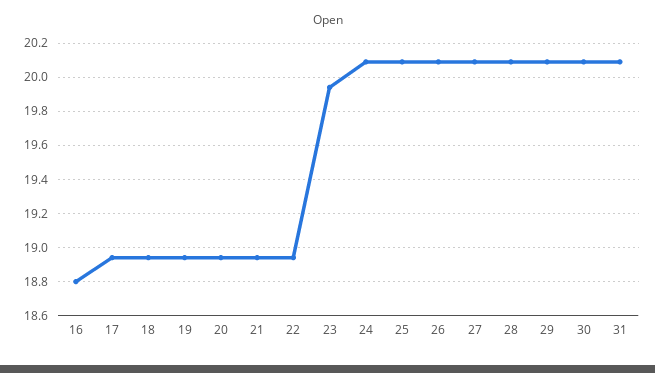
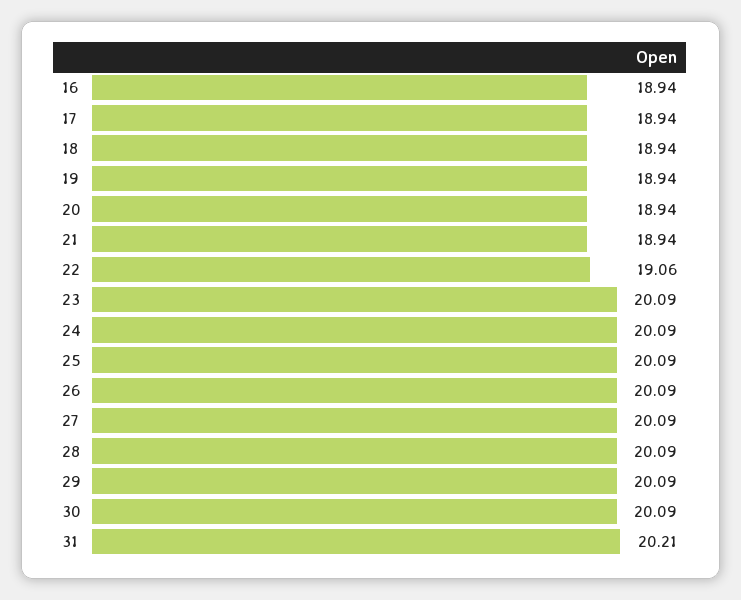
16: 18.8 -> 18.94
22: 18.95 -> 19.06
23: 19.95 -> 20.09
31: 20.1 -> 20.21

